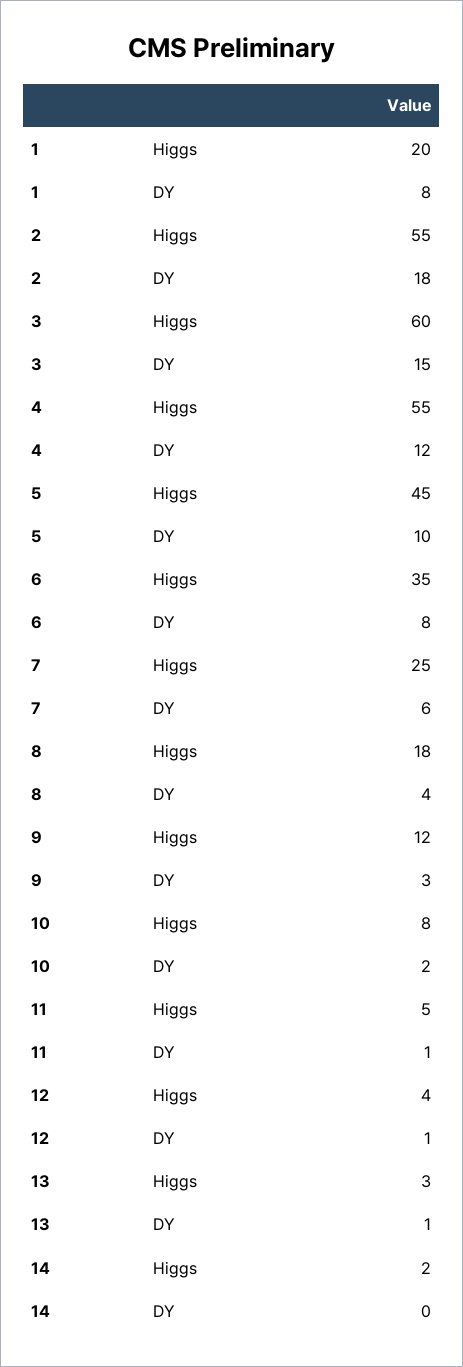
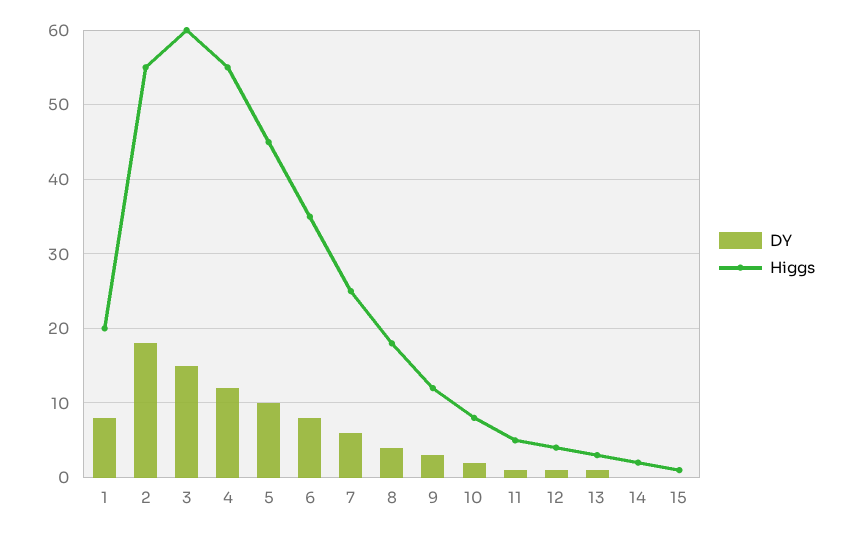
DY, 15: none -> 0
Higgs, 15: none -> 1

